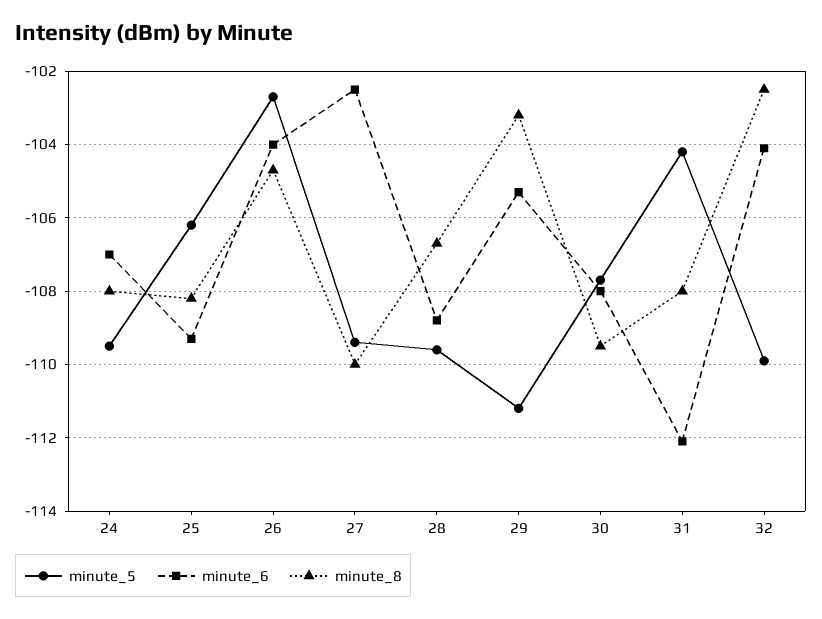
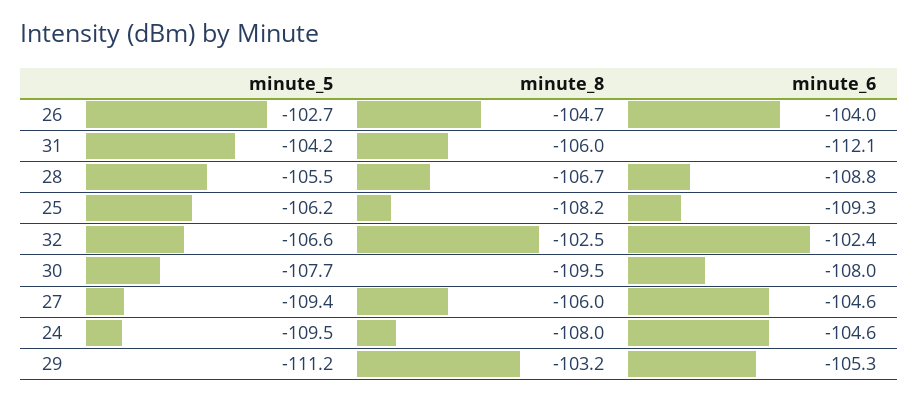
minute_6, 24: -107 -> -104.6
minute_6, 27: -102.5 -> -104.6
minute_8, 27: -110 -> -106
minute_5, 28: -109.5 -> -105.5
minute_8, 31: -108 -> -106
minute_5, 32: -110 -> -106.6
minute_6, 32: -104 -> -102.4

